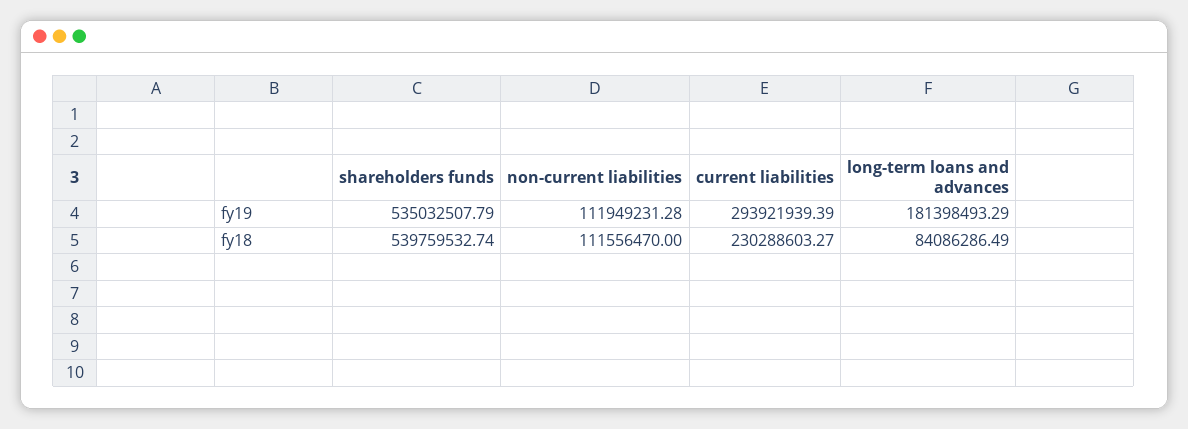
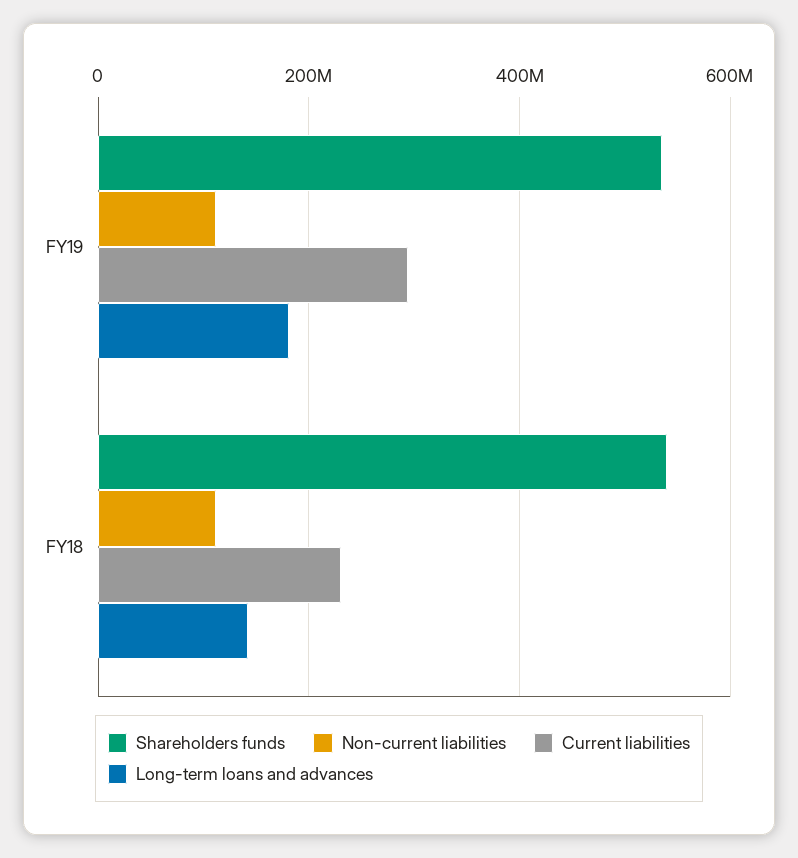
long-term loans and advances, fy18: 84086286.49 -> 140000000

